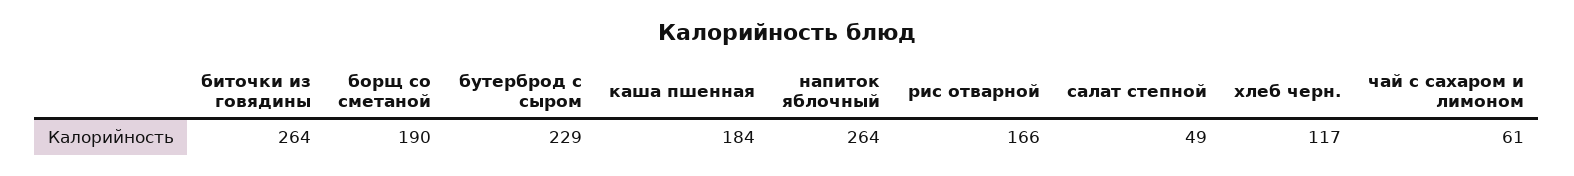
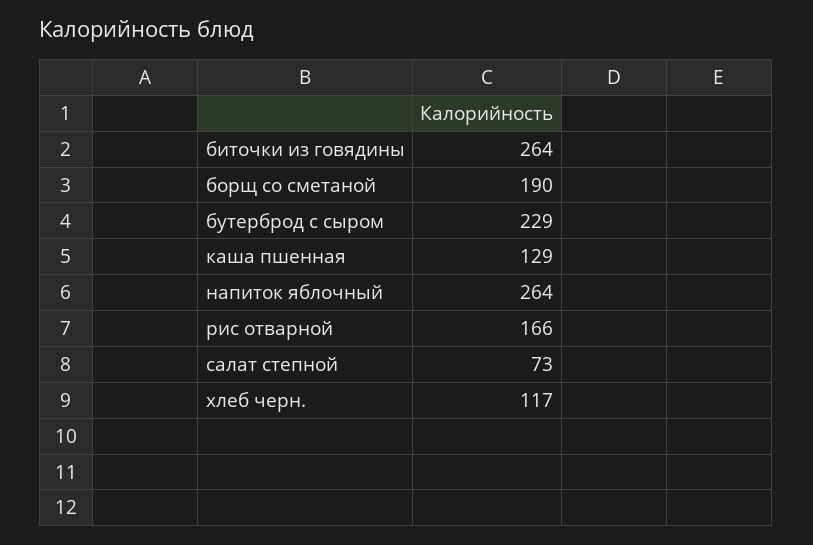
каша пшенная: 184 -> 129
салат степной: 49 -> 73
чай с сахаром и лимоном: 61 -> none

